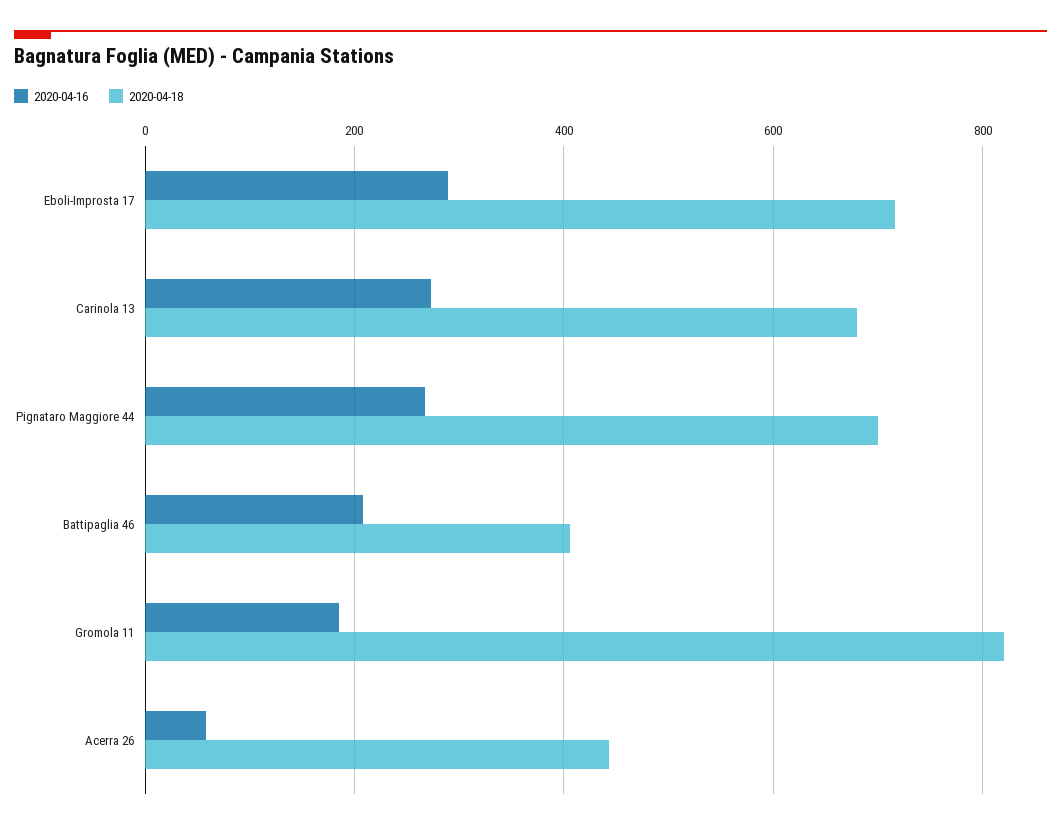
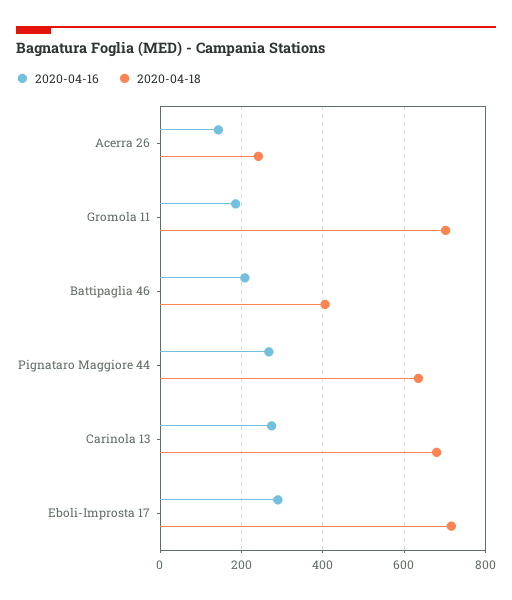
2020-04-18, Pignataro Maggiore 44: 700 -> 640
2020-04-18, Gromola 11: 820 -> 700
2020-04-16, Acerra 26: 60 -> 140
2020-04-18, Acerra 26: 440 -> 240

